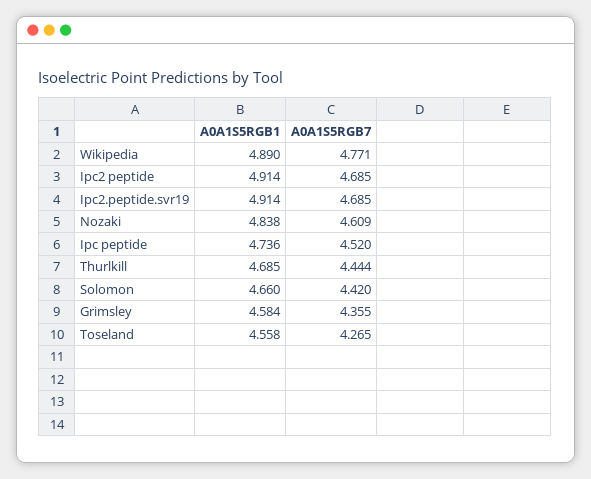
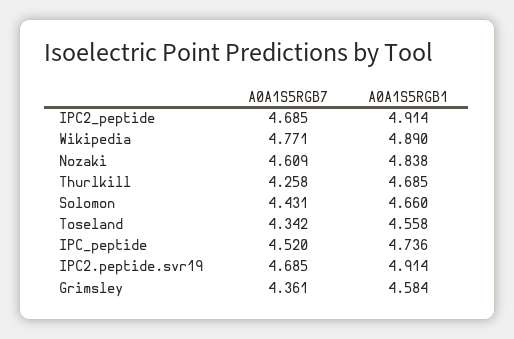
A0A1S5RGB7, Thurlkill: 4.444 -> 4.258
A0A1S5RGB7, Solomon: 4.42 -> 4.431
A0A1S5RGB7, Grimsley: 4.355 -> 4.361
A0A1S5RGB7, Toseland: 4.265 -> 4.342

